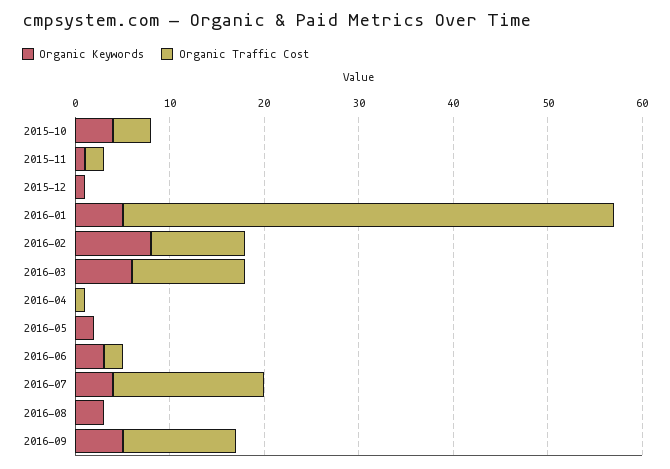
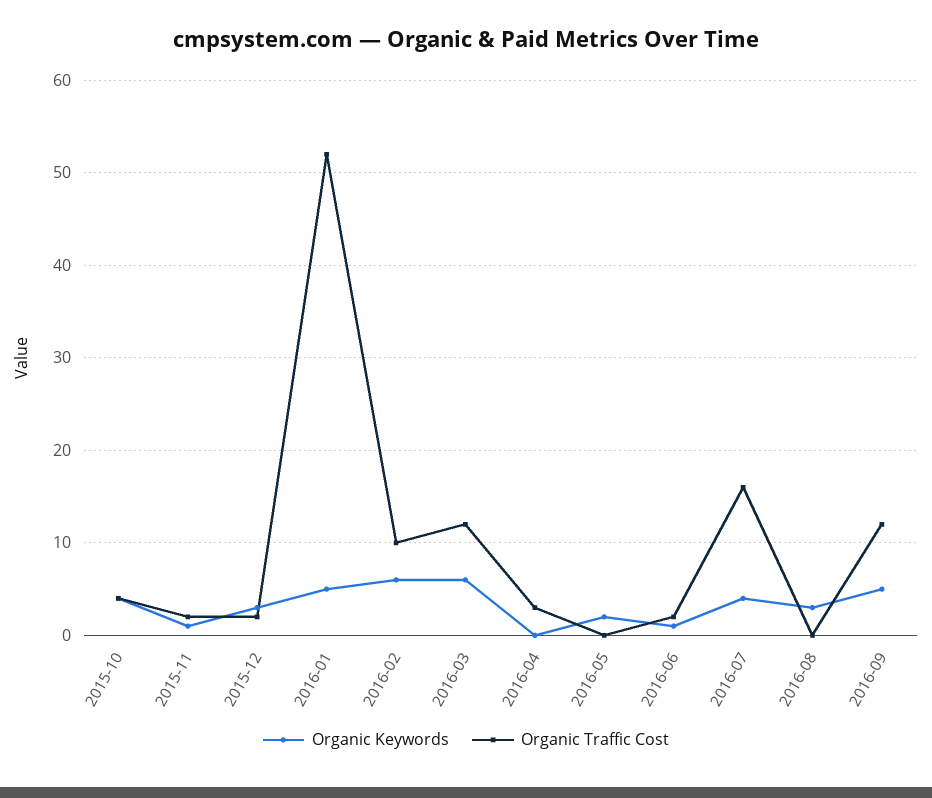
Organic Keywords, 2015-12: 1 -> 3
Organic Traffic Cost, 2015-12: 0 -> 2
Organic Keywords, 2016-02: 8 -> 6
Organic Traffic Cost, 2016-04: 1 -> 3
Organic Keywords, 2016-06: 3 -> 1

